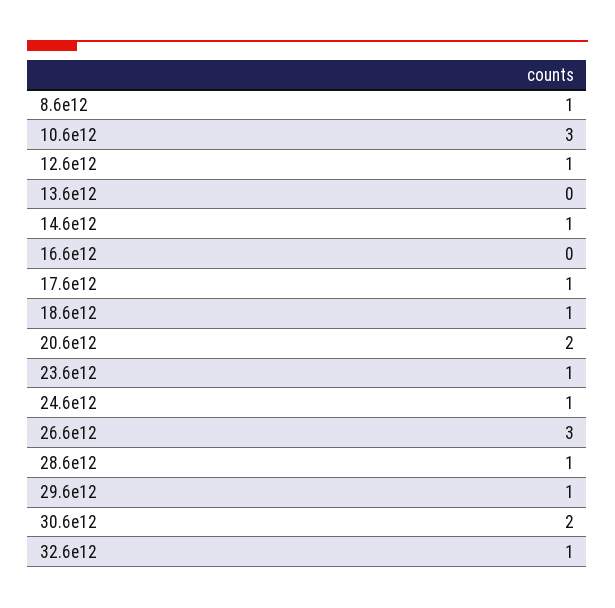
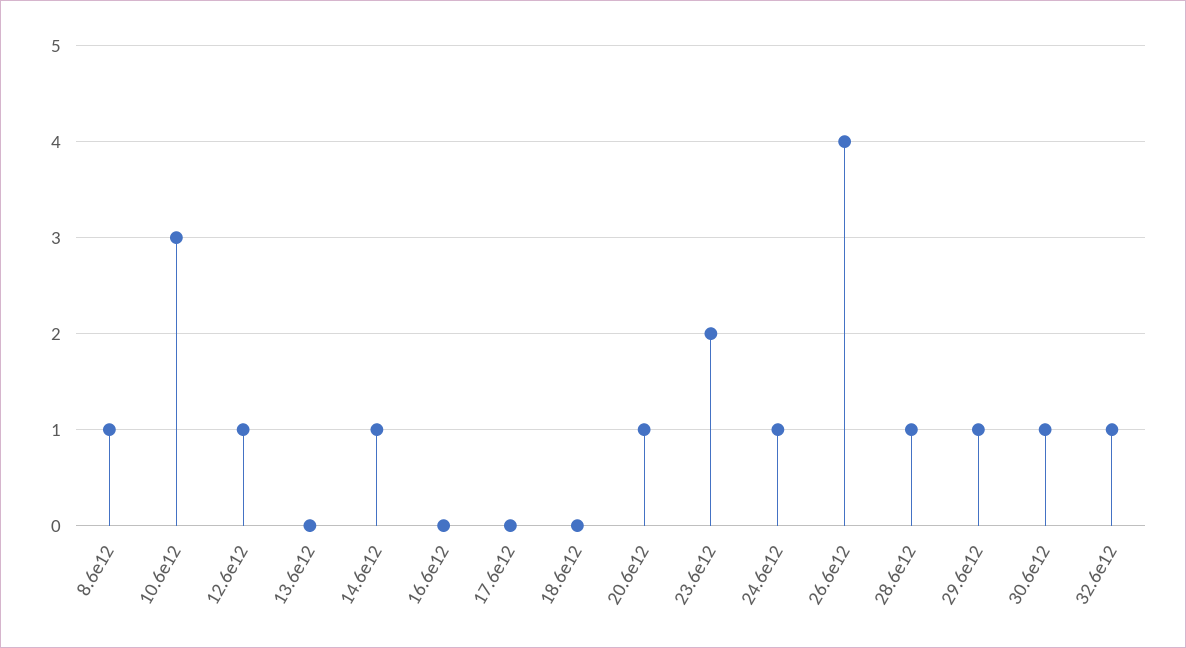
17.6e12: 1 -> 0
18.6e12: 1 -> 0
20.6e12: 2 -> 1
23.6e12: 1 -> 2
26.6e12: 3 -> 4
30.6e12: 2 -> 1

